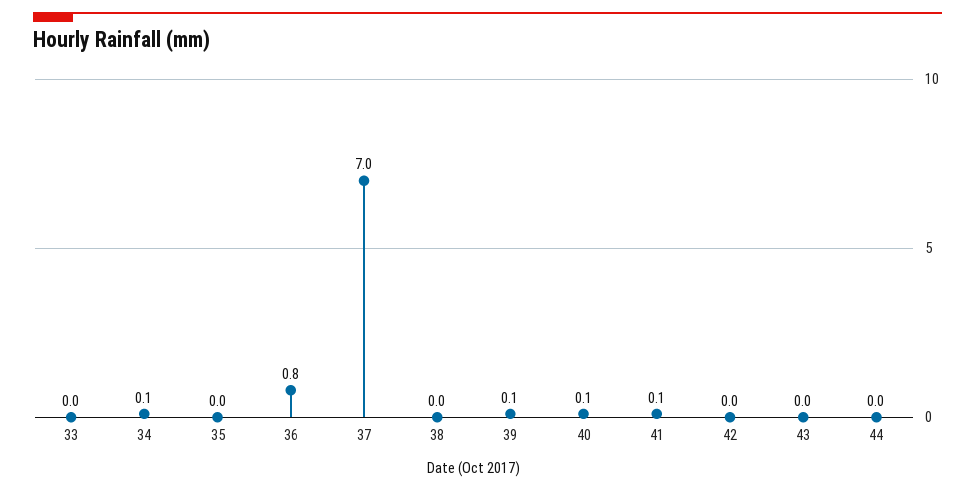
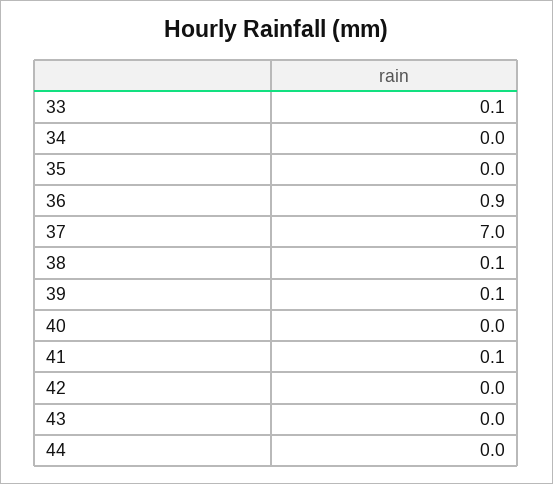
33: 0 -> 0.1
34: 0.1 -> 0
36: 0.8 -> 0.9
38: 0 -> 0.1
40: 0.1 -> 0

